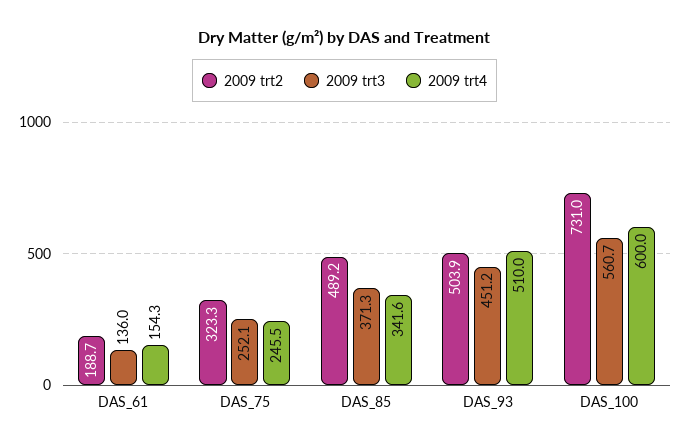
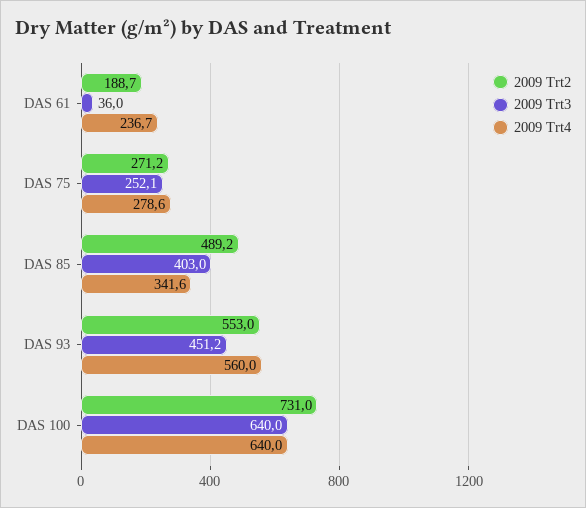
2009 trt3, DAS_61: 136 -> 36
2009 trt4, DAS_61: 154.3 -> 236.7
2009 trt2, DAS_75: 323.3 -> 271.2
2009 trt4, DAS_75: 245.5 -> 278.6
2009 trt3, DAS_85: 371.3 -> 403
2009 trt2, DAS_93: 503.9 -> 553
2009 trt4, DAS_93: 510 -> 560
2009 trt3, DAS_100: 560.7 -> 640
2009 trt4, DAS_100: 600 -> 640

